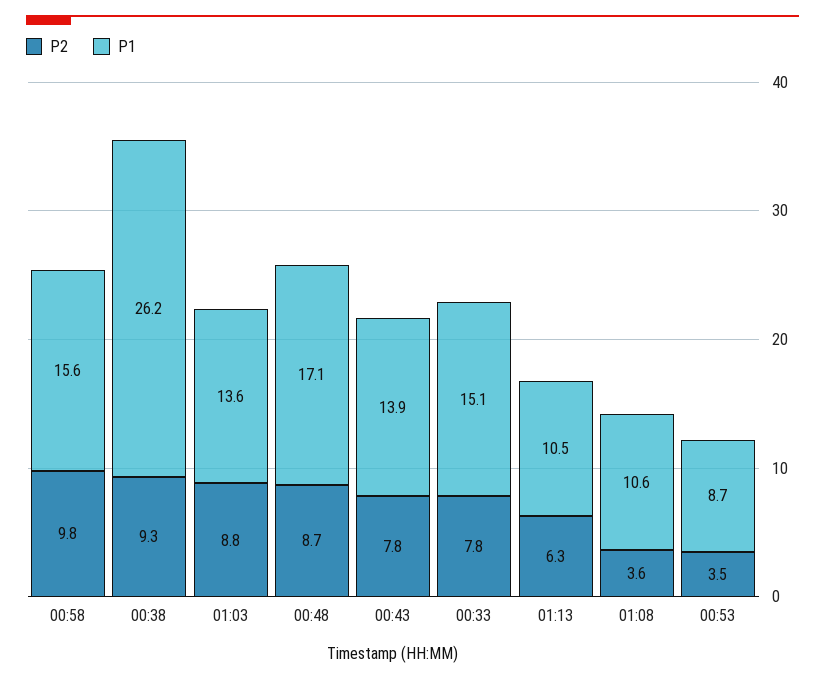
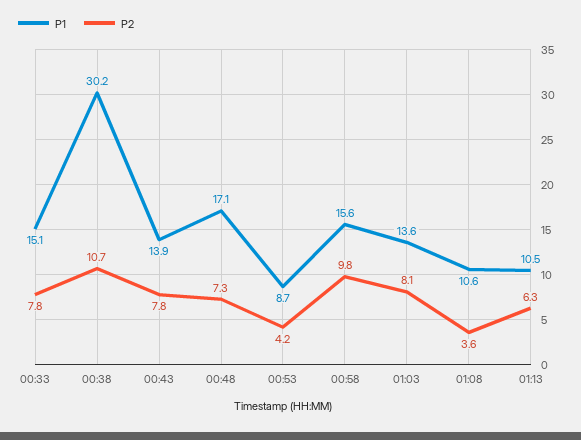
P2, 00:38: 9.3 -> 10.7
P1, 00:38: 26.2 -> 30.2
P2, 01:03: 8.8 -> 8.1
P2, 00:48: 8.7 -> 7.3
P2, 00:53: 3.5 -> 4.2

